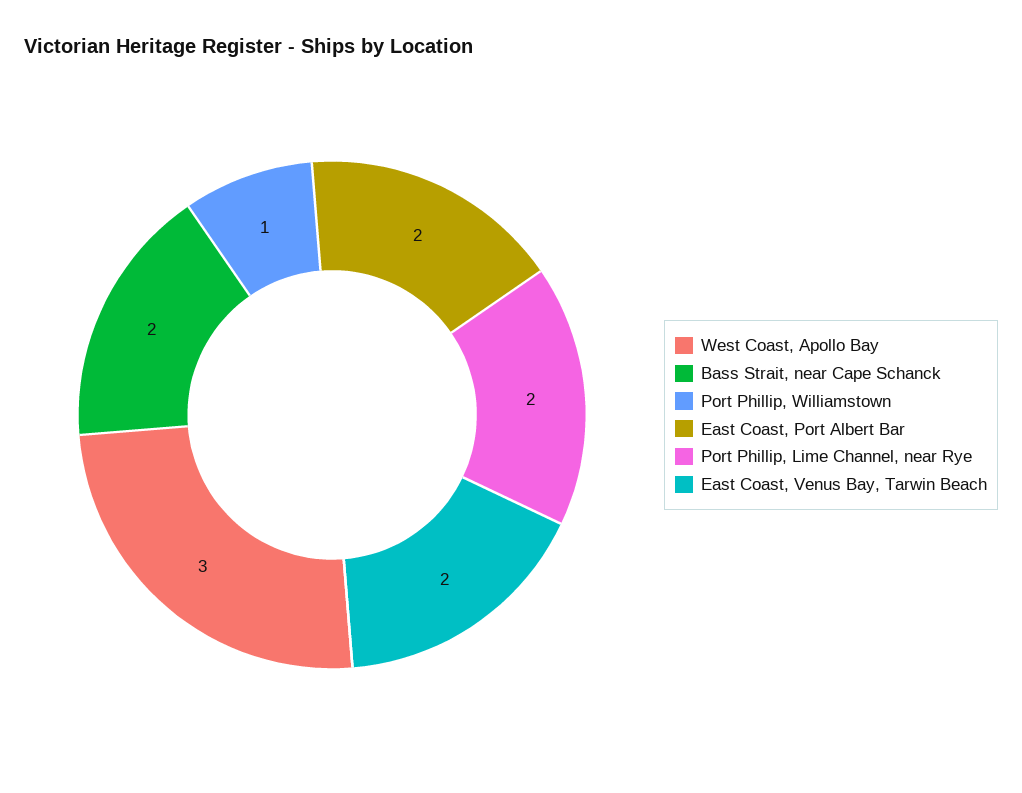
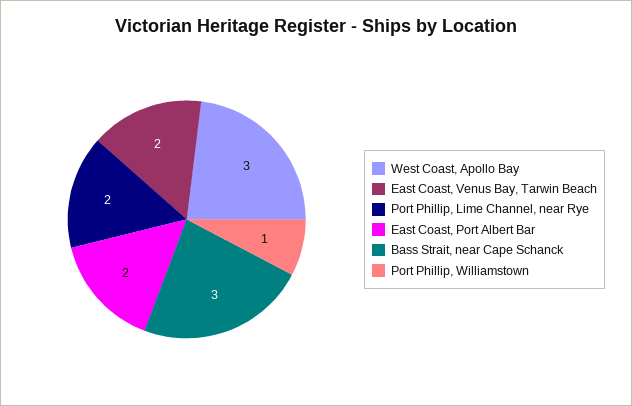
Bass Strait, near Cape Schanck: 2 -> 3

